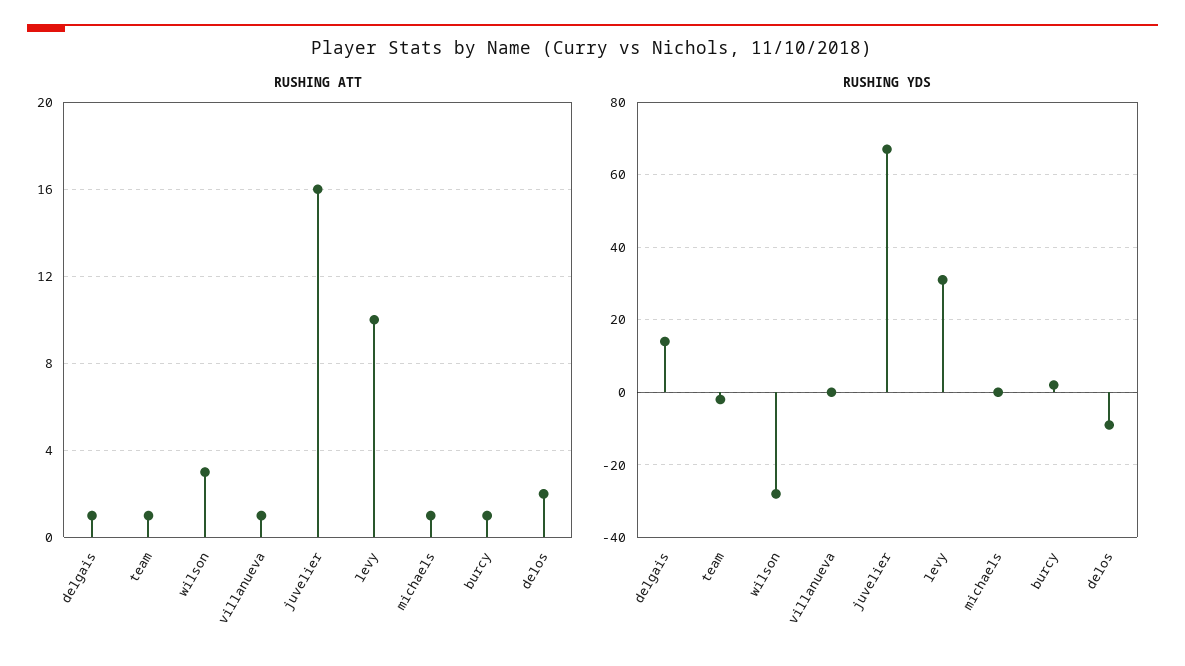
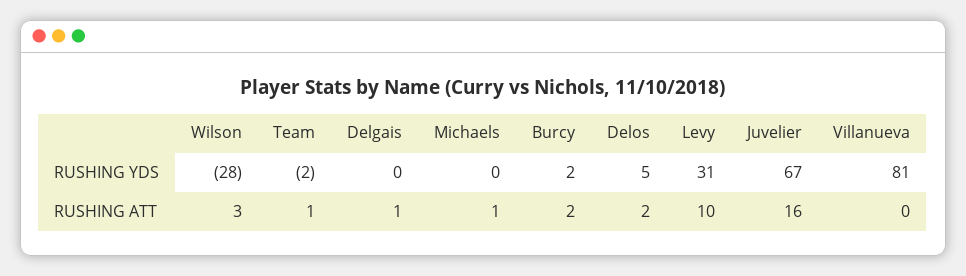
RUSHING ATT, villanueva: 1 -> 0
RUSHING ATT, burcy: 1 -> 2
RUSHING YDS, delgais: 15 -> 0
RUSHING YDS, villanueva: 0 -> 81
RUSHING YDS, delos: -10 -> 5

